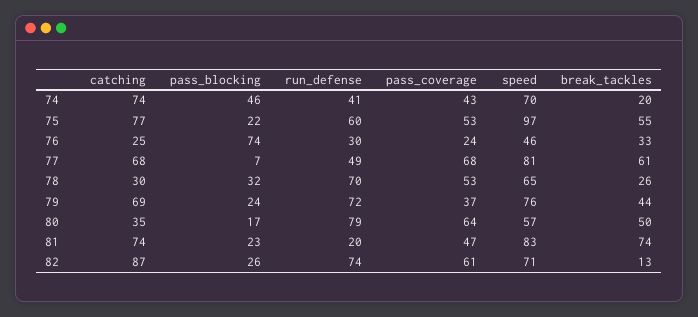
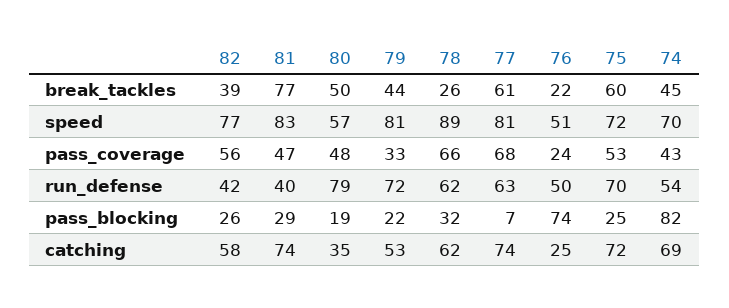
catching, 74: 74 -> 69
pass_blocking, 74: 46 -> 82
run_defense, 74: 41 -> 54
break_tackles, 74: 20 -> 45
catching, 75: 77 -> 72
pass_blocking, 75: 22 -> 25
run_defense, 75: 60 -> 70
speed, 75: 97 -> 72
break_tackles, 75: 55 -> 60
run_defense, 76: 30 -> 50
speed, 76: 46 -> 51
break_tackles, 76: 33 -> 22
catching, 77: 68 -> 74
run_defense, 77: 49 -> 63
catching, 78: 30 -> 62
run_defense, 78: 70 -> 62
pass_coverage, 78: 53 -> 66
speed, 78: 65 -> 89
catching, 79: 69 -> 53
pass_blocking, 79: 24 -> 22
pass_coverage, 79: 37 -> 33
speed, 79: 76 -> 81
pass_blocking, 80: 17 -> 19
pass_coverage, 80: 64 -> 48
pass_blocking, 81: 23 -> 29
run_defense, 81: 20 -> 40
break_tackles, 81: 74 -> 77
catching, 82: 87 -> 58
run_defense, 82: 74 -> 42
pass_coverage, 82: 61 -> 56
speed, 82: 71 -> 77
break_tackles, 82: 13 -> 39

